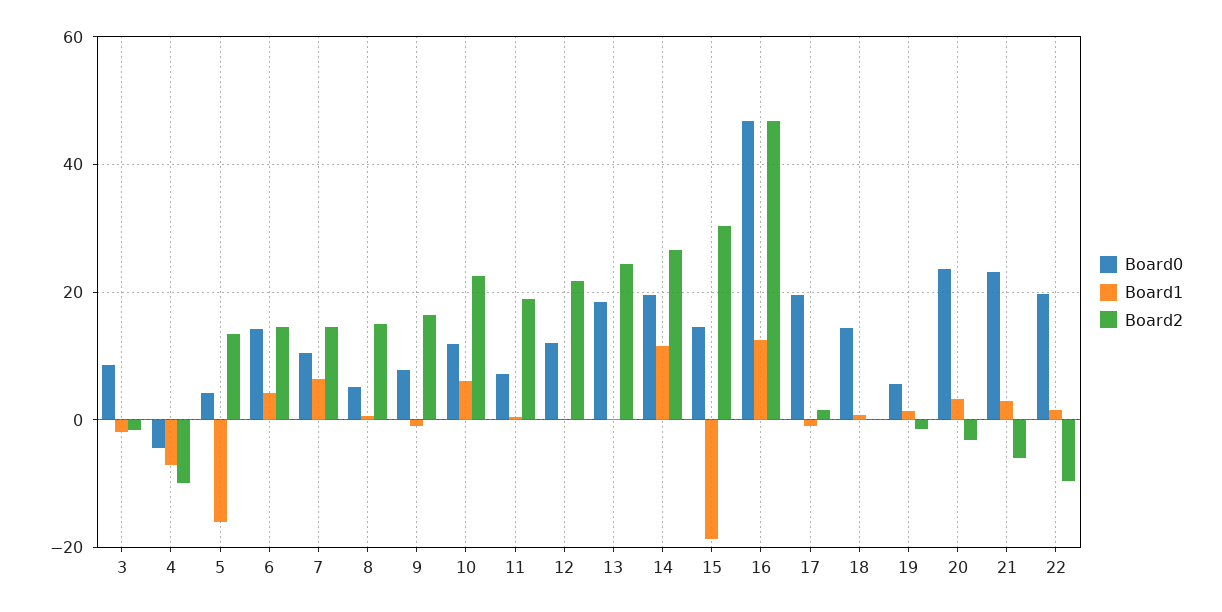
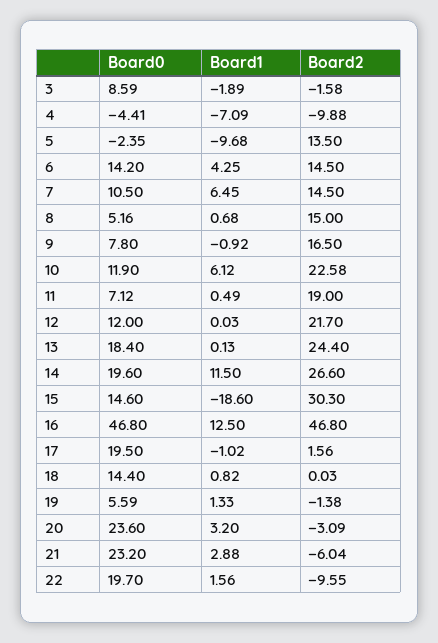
Board0, 5: 4 -> -2.35
Board1, 5: -16 -> -9.68

